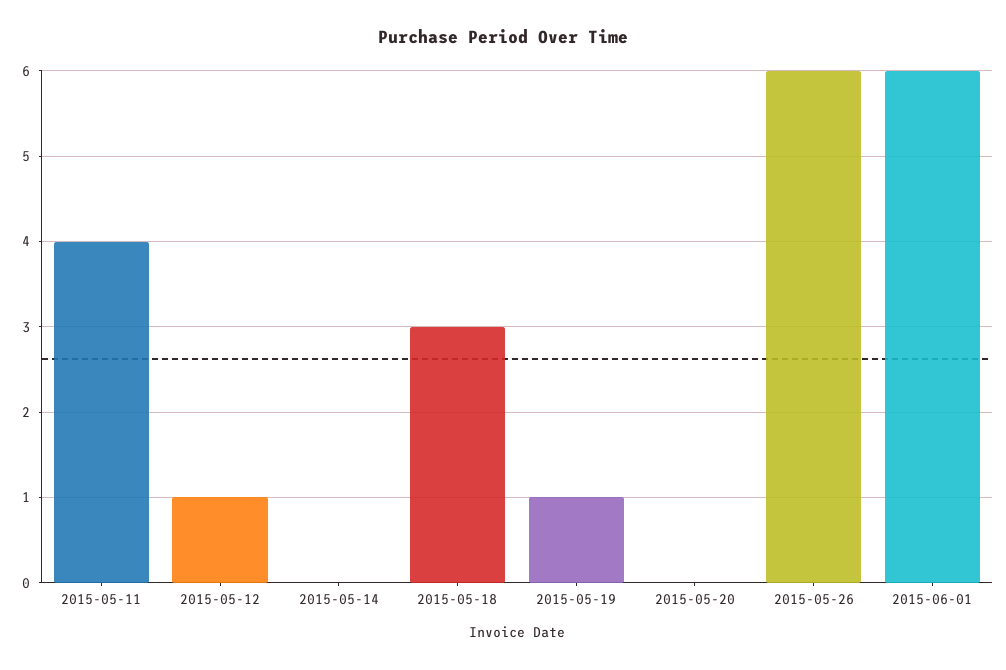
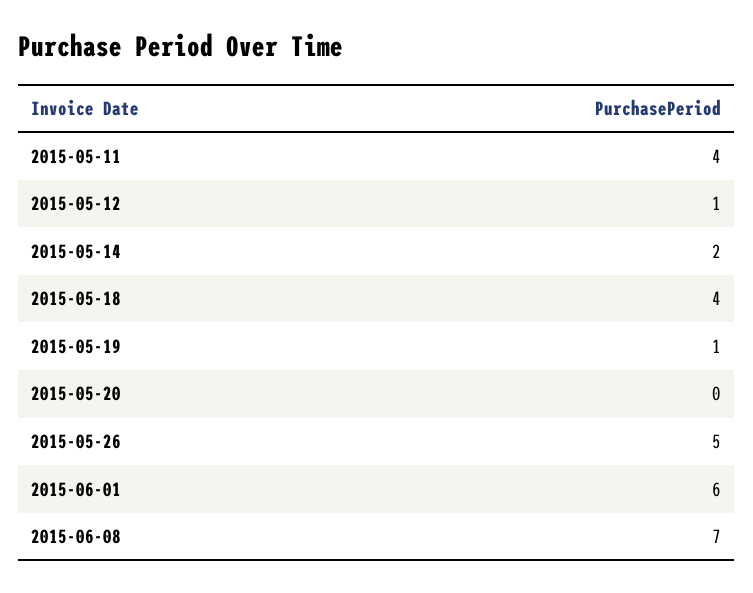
2015-05-14: 0 -> 2
2015-05-18: 3 -> 4
2015-05-26: 6 -> 5
2015-06-08: none -> 7

